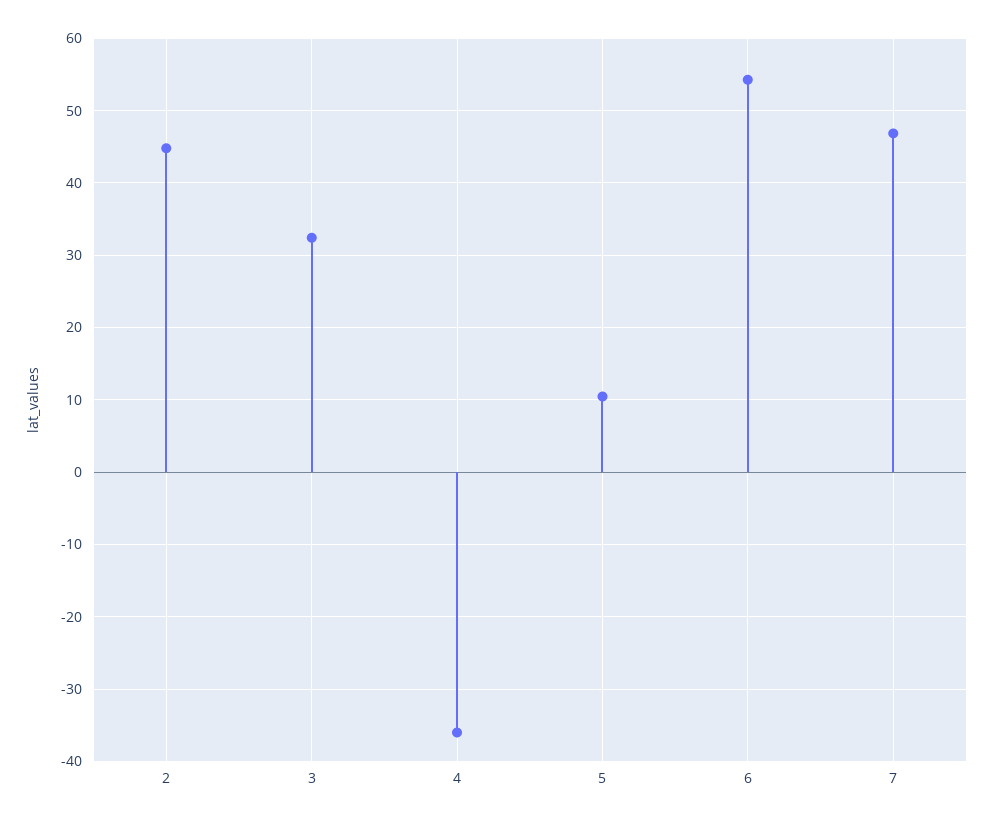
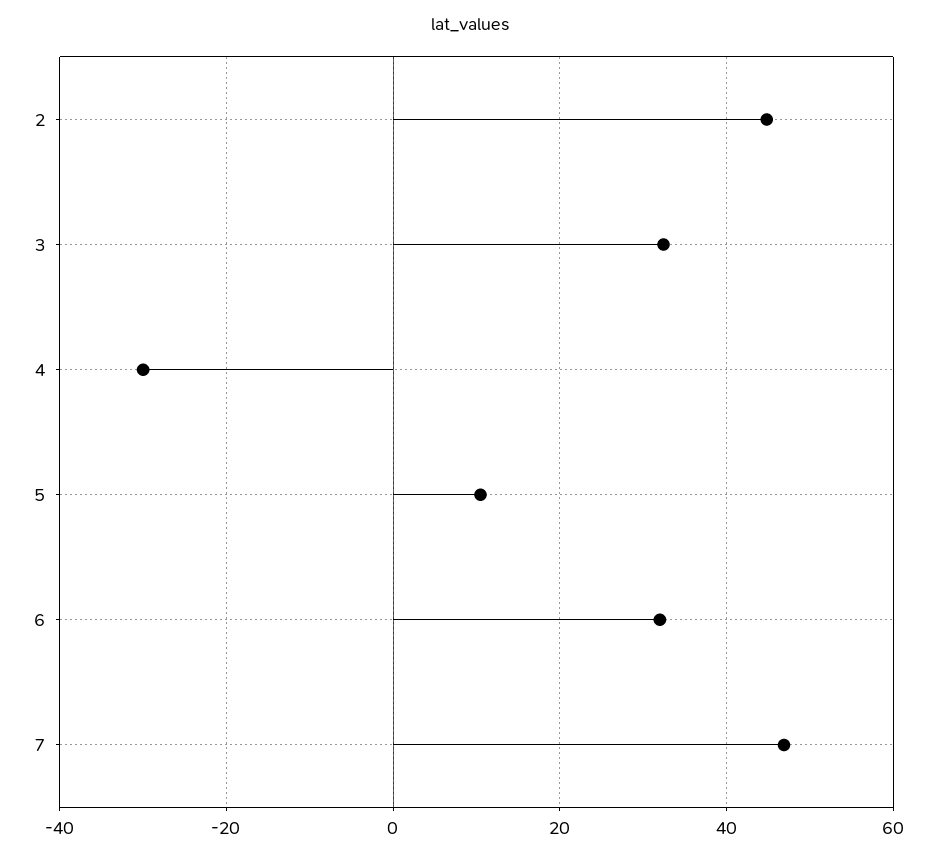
4: -36 -> -30
6: 54 -> 32

